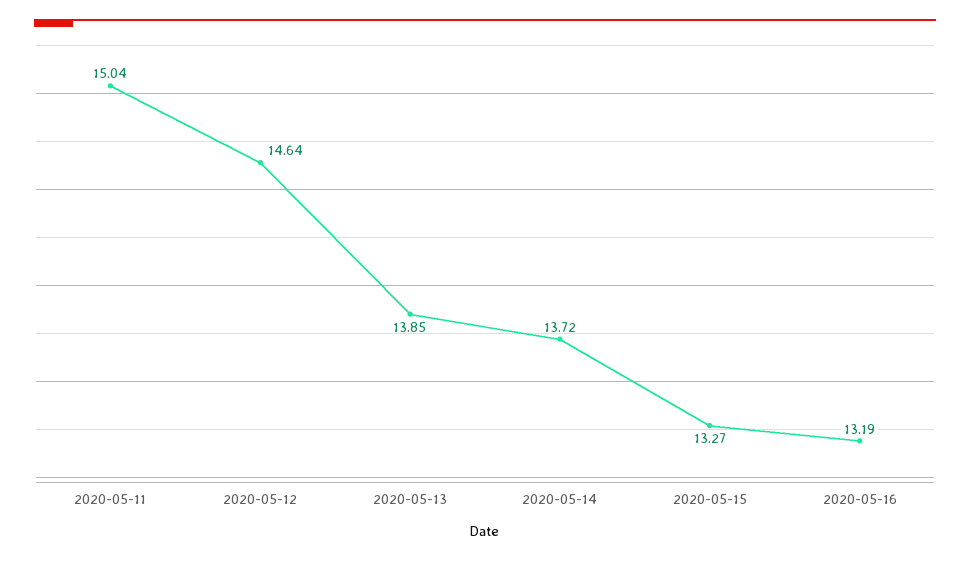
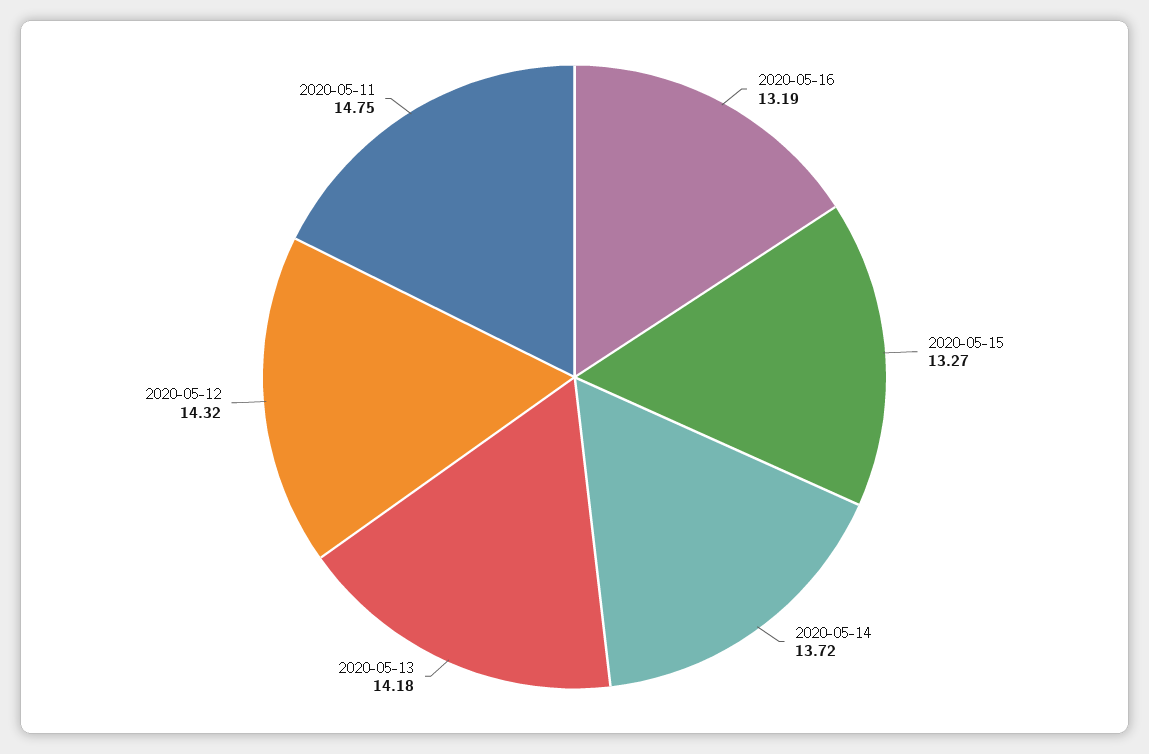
2020-05-11: 15.04 -> 14.75
2020-05-12: 14.64 -> 14.32
2020-05-13: 13.85 -> 14.18

